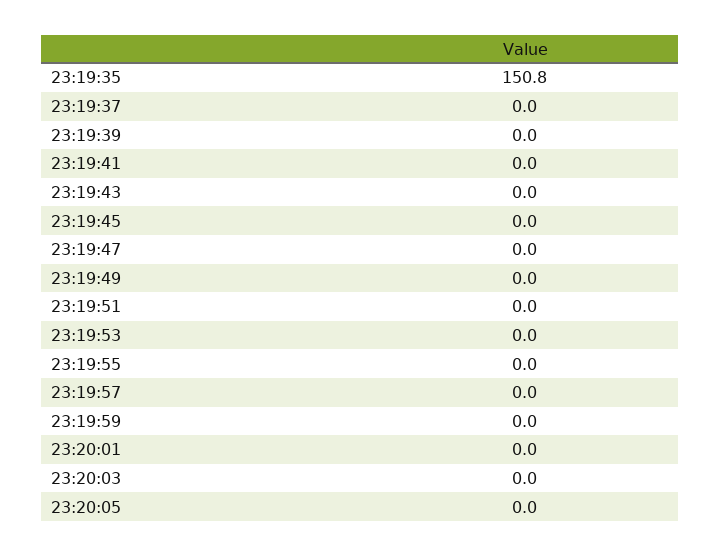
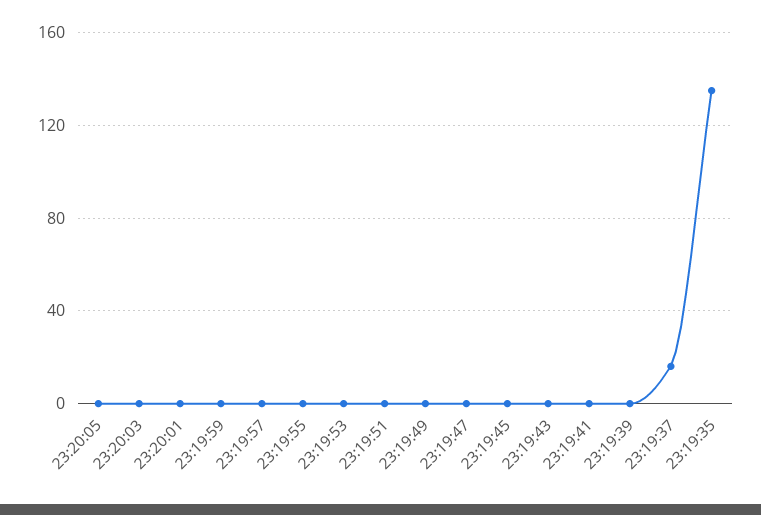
23:19:35: 150.8 -> 135
23:19:37: 0 -> 15

